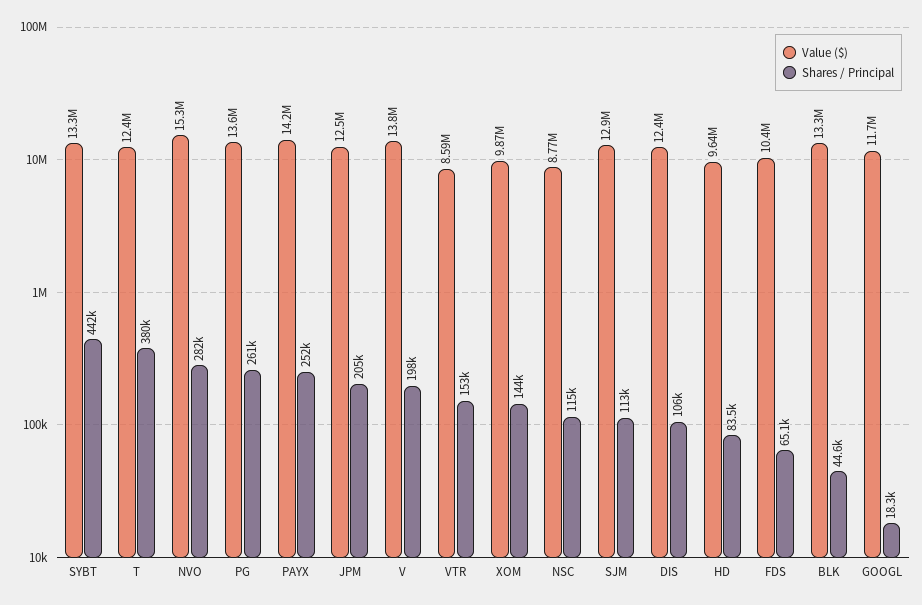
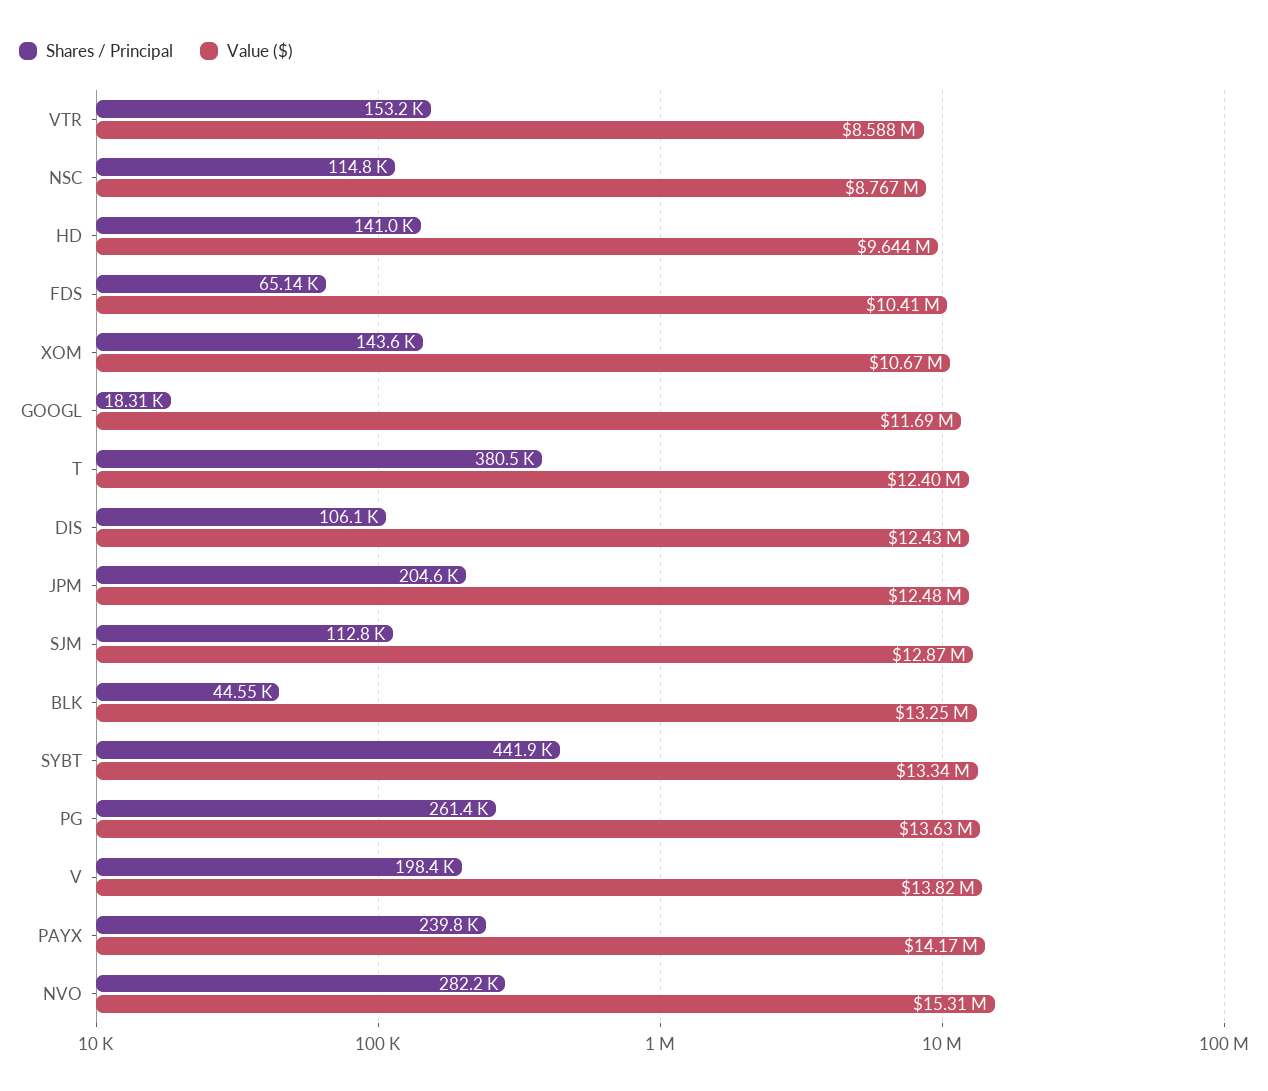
Shares / Principal, PAYX: 252000 -> 239800
Value ($), XOM: 9870000 -> 10670000
Shares / Principal, HD: 83500 -> 141000

